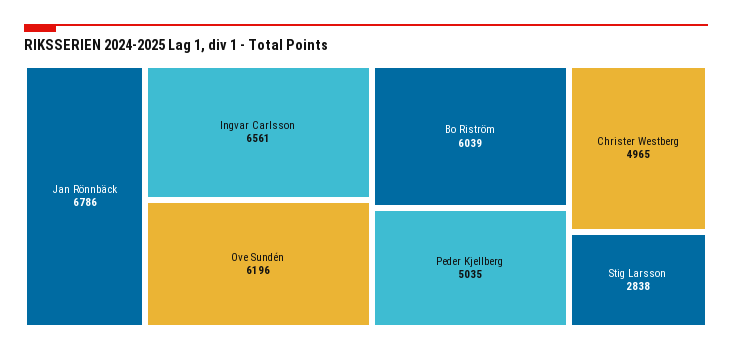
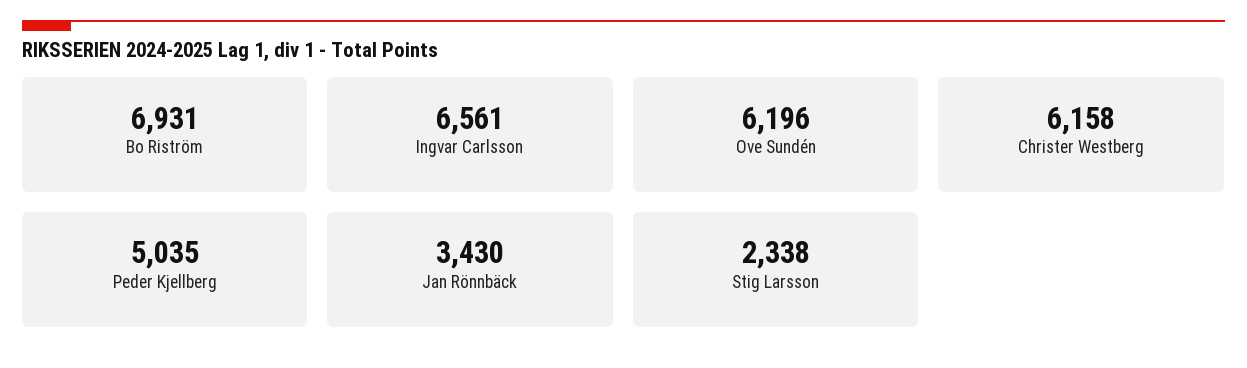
Jan Rönnbäck: 6786 -> 3430
Bo Riström: 6039 -> 6931
Christer Westberg: 4965 -> 6158
Stig Larsson: 2838 -> 2338

